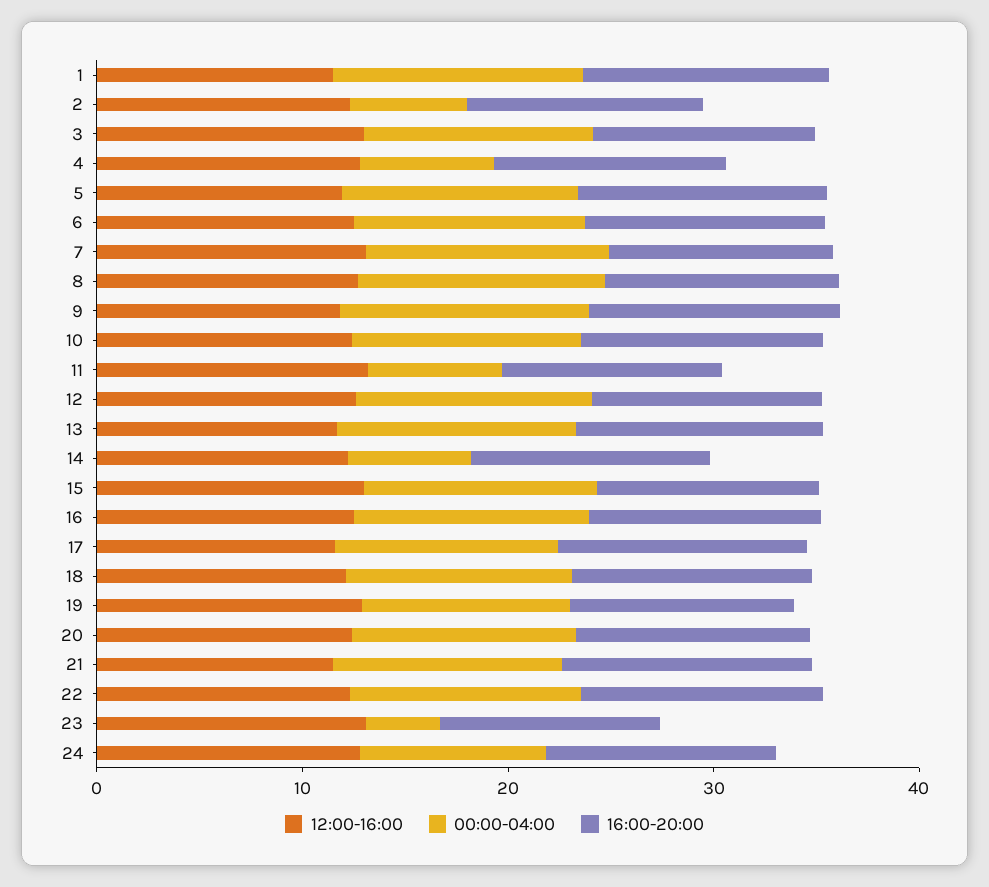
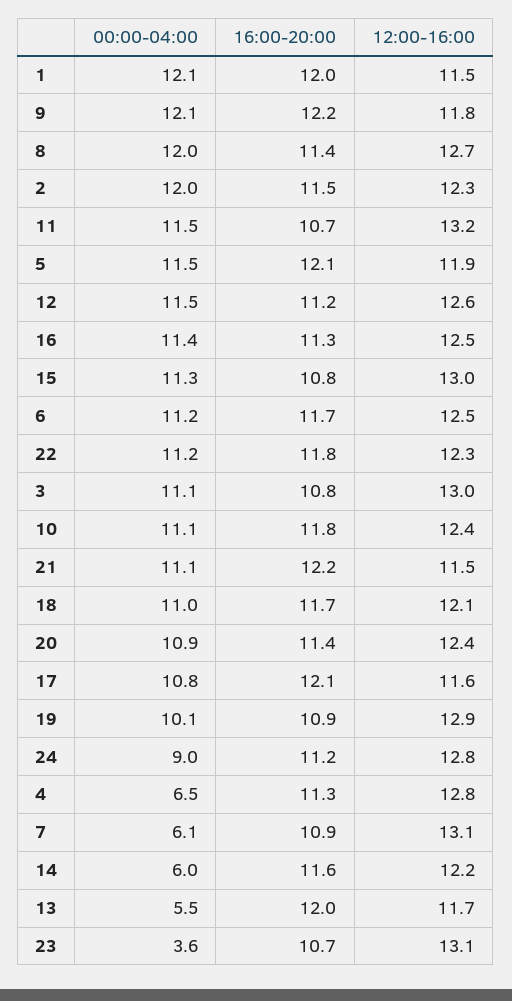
00:00-04:00, 2: 6 -> 12
00:00-04:00, 7: 12 -> 6.1
00:00-04:00, 11: 6 -> 11.5
00:00-04:00, 13: 12 -> 5.5

